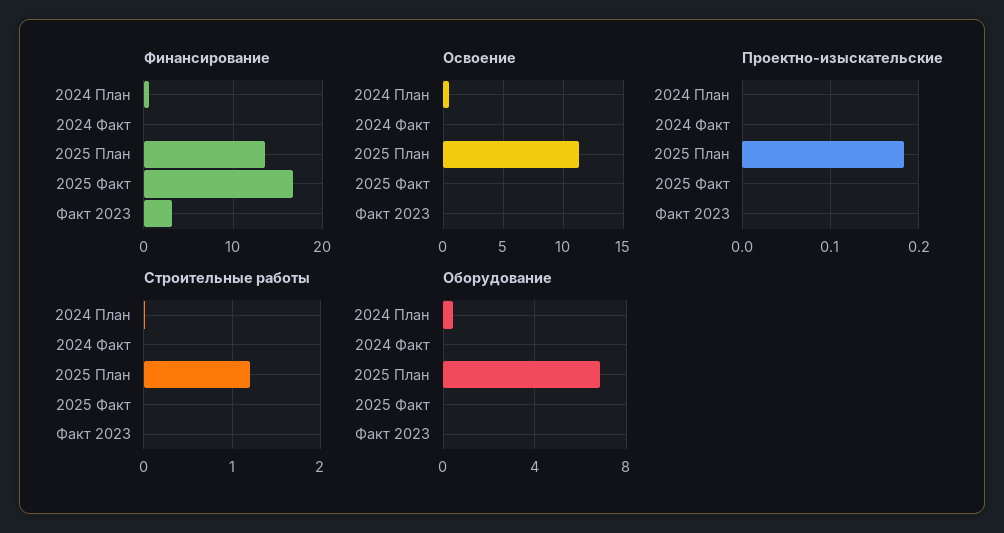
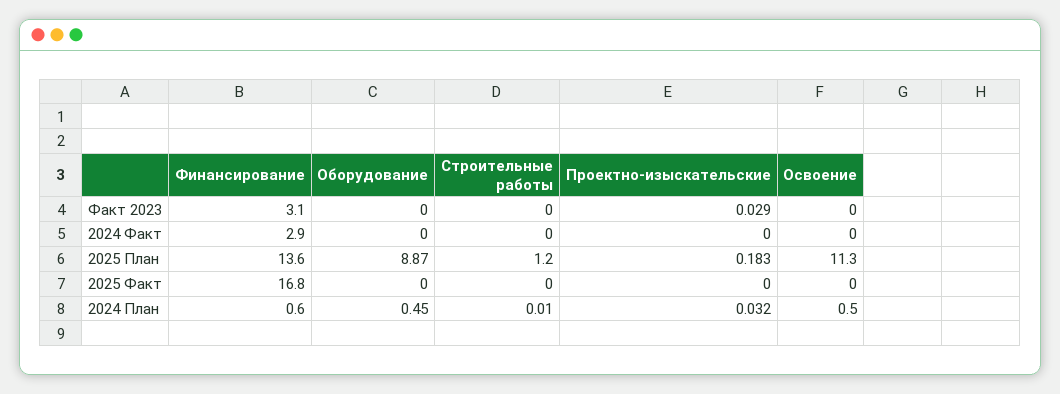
Финансирование, 2024 Факт: 0 -> 2.9
Проектно-изыскательские, 2024 План: 0 -> 0.032
Проектно-изыскательские, Факт 2023: 0 -> 0.029
Оборудование, 2025 План: 7 -> 8.87

